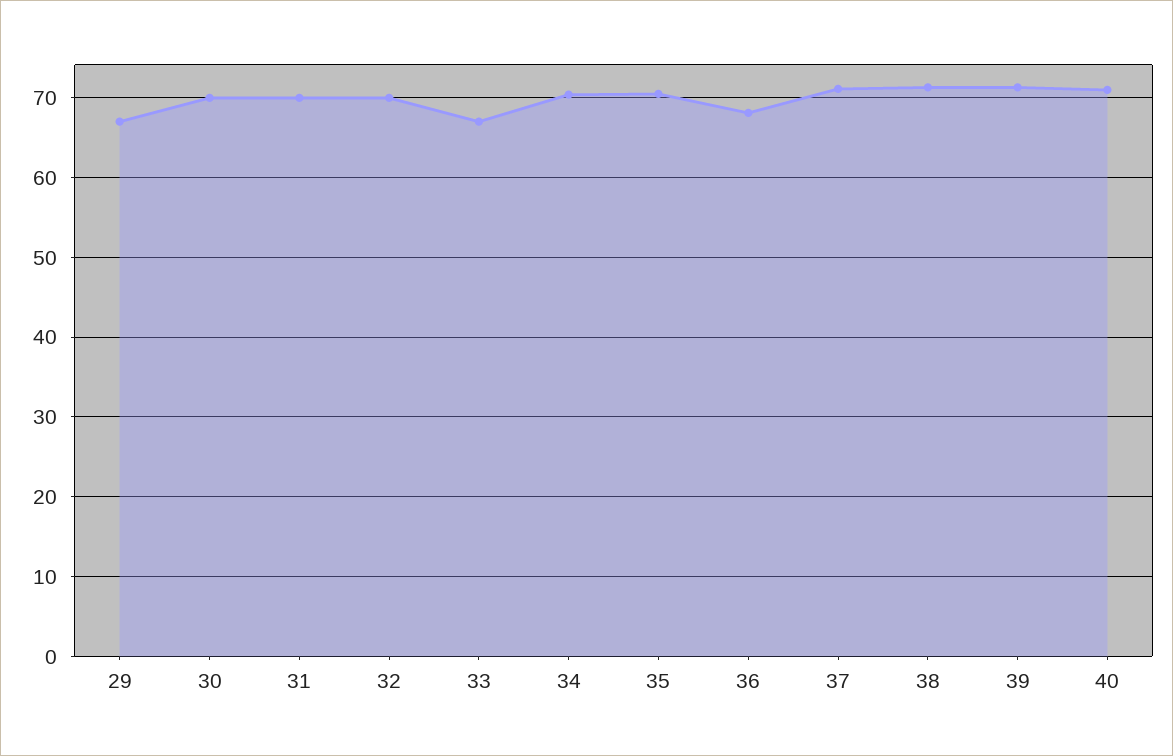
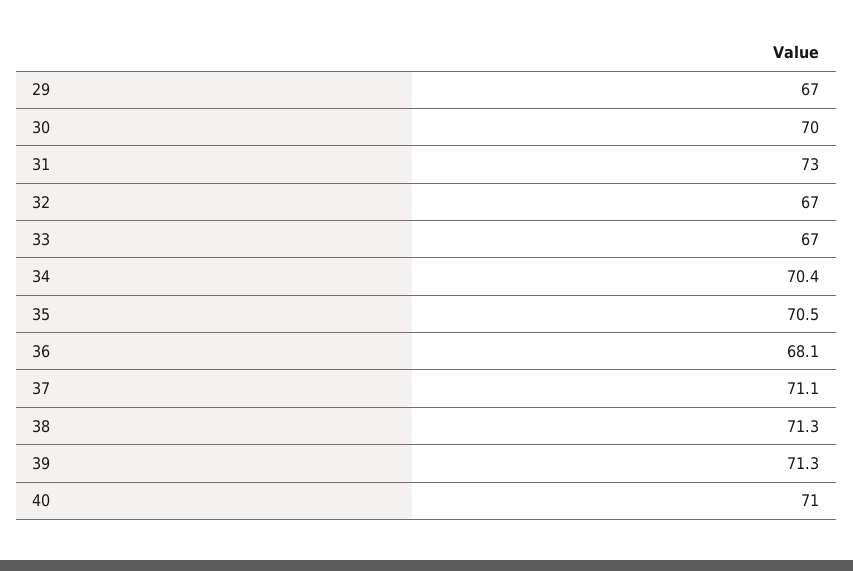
31: 70 -> 73
32: 70 -> 67

